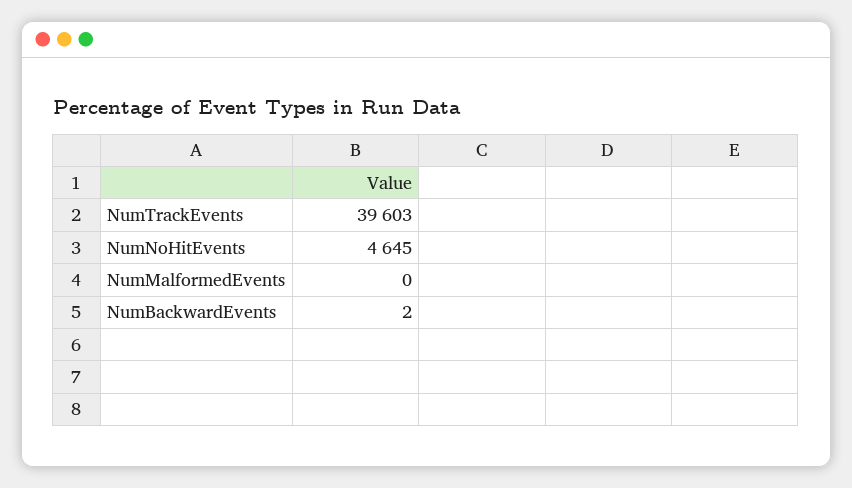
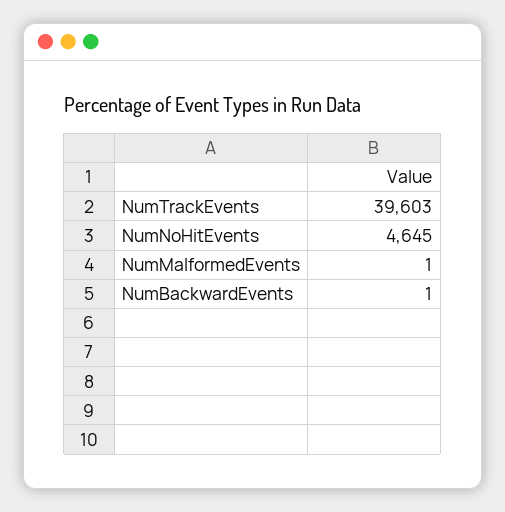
NumMalformedEvents: 0 -> 1
NumBackwardEvents: 2 -> 1

